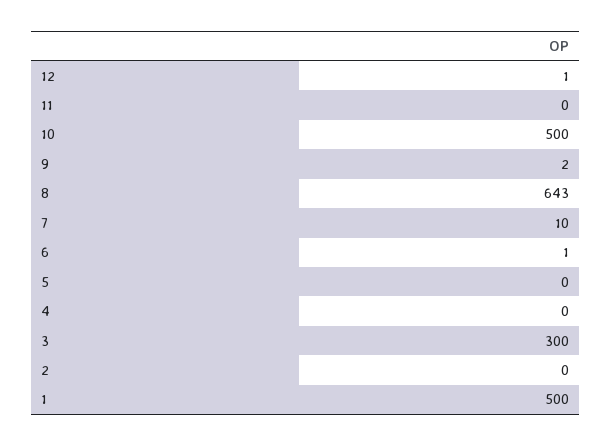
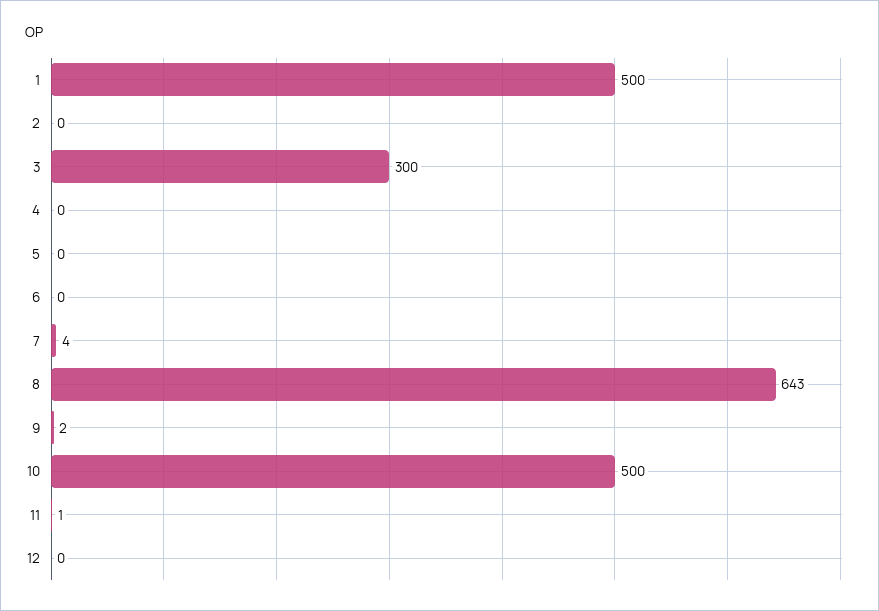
12: 1 -> 0
11: 0 -> 1
7: 10 -> 4
6: 1 -> 0

